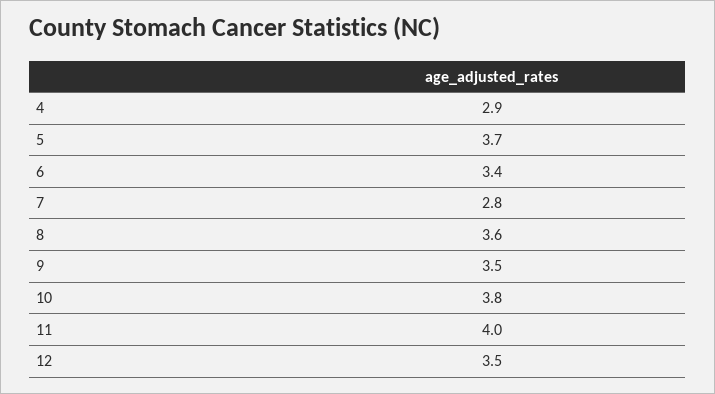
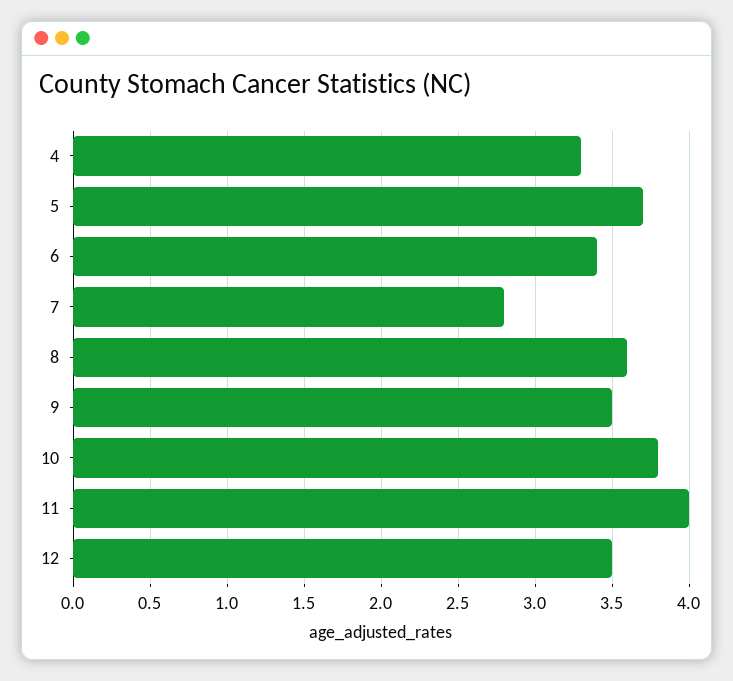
4: 2.9 -> 3.3

